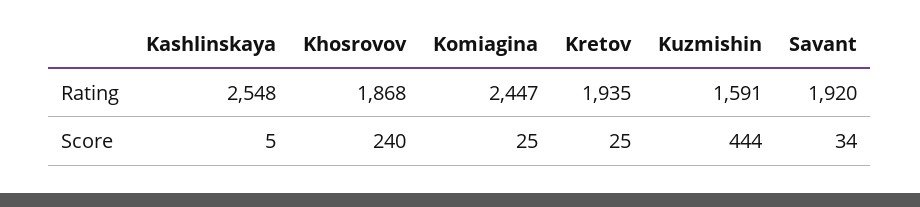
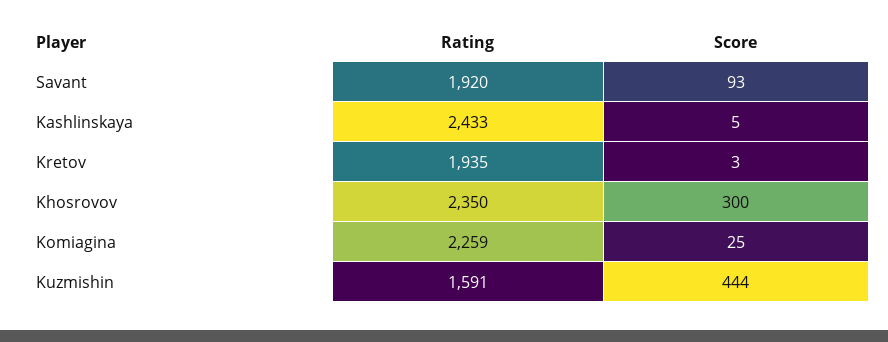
Kashlinskaya, Rating: 2548 -> 2433
Khosrovov, Rating: 1868 -> 2350
Komiagina, Rating: 2447 -> 2259
Khosrovov, Score: 240 -> 300
Kretov, Score: 25 -> 3
Savant, Score: 34 -> 93

